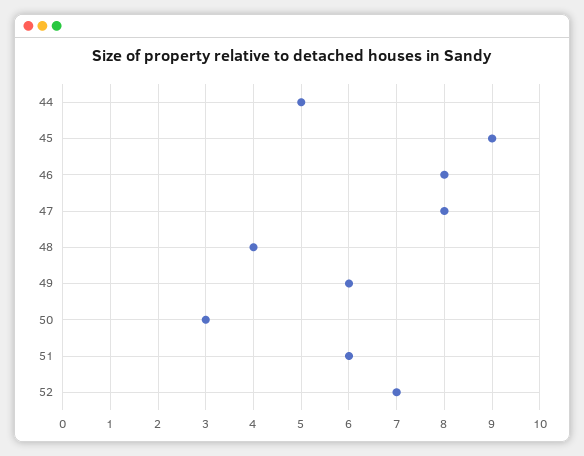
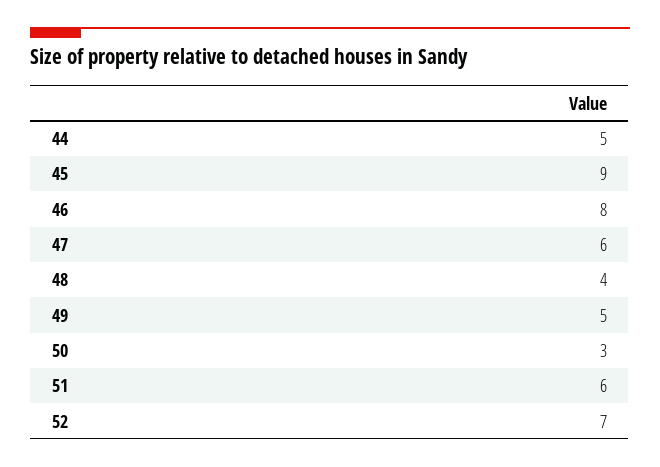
47: 8 -> 6
49: 6 -> 5

